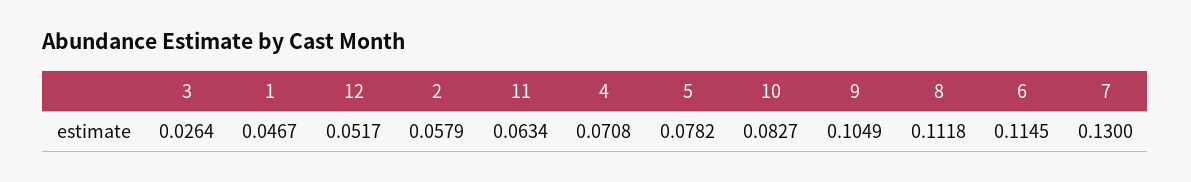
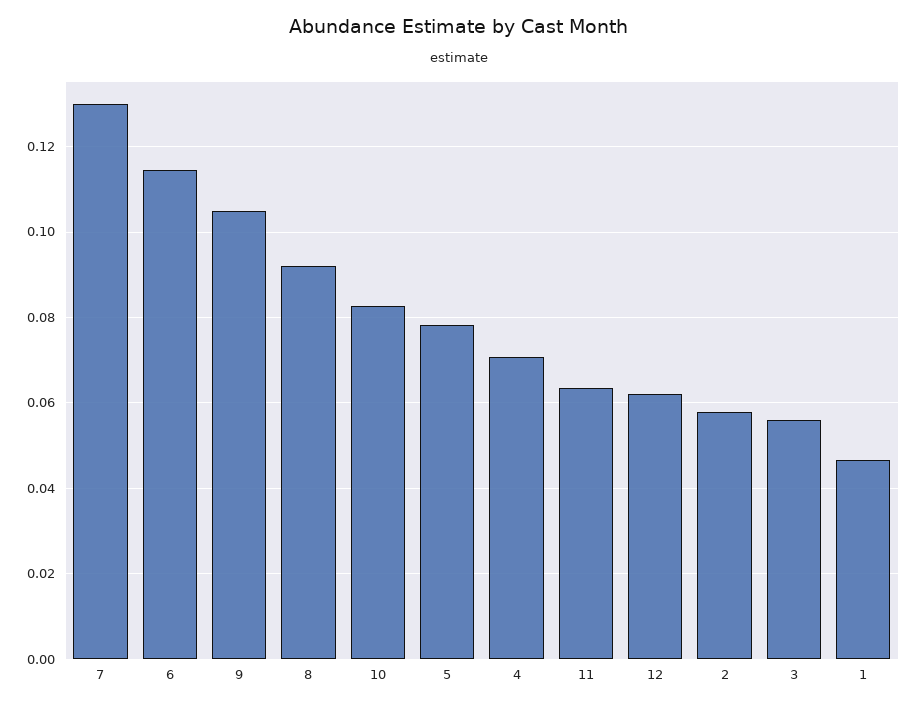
3: 0.0264 -> 0.056
12: 0.0517 -> 0.062
8: 0.1118 -> 0.092

